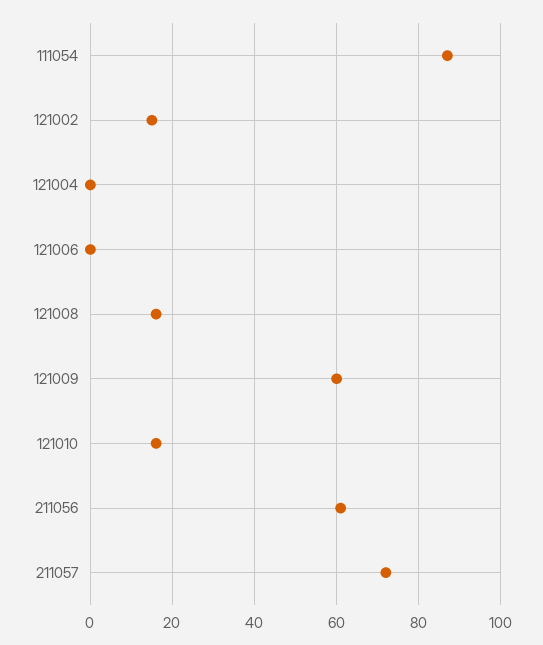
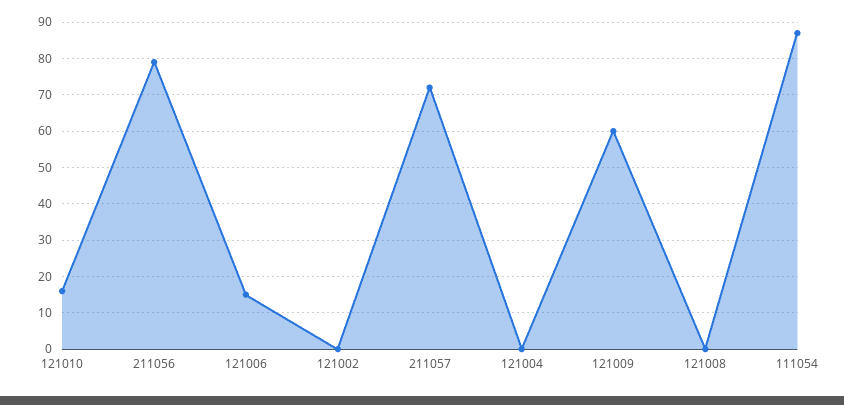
121002: 15 -> 0
121006: 0 -> 15
121008: 15 -> 0
211056: 60 -> 80

